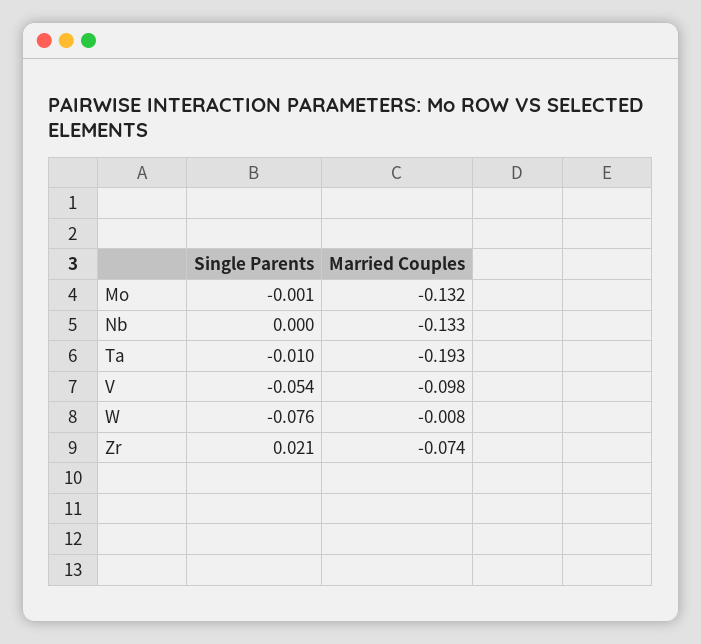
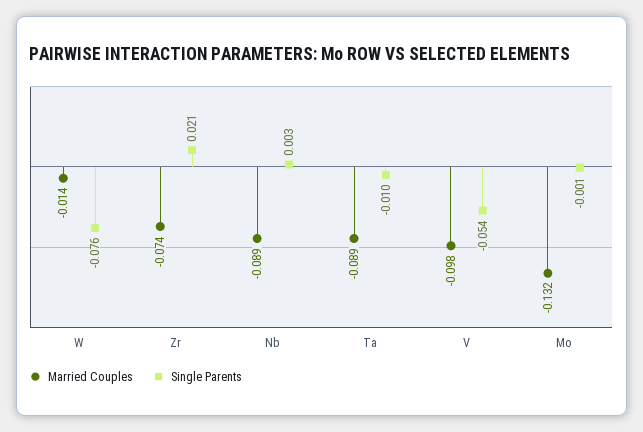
Single Parents, Nb: 0 -> 0.003
Married Couples, Nb: -0.133 -> -0.089
Married Couples, Ta: -0.193 -> -0.089
Married Couples, W: -0.008 -> -0.014

